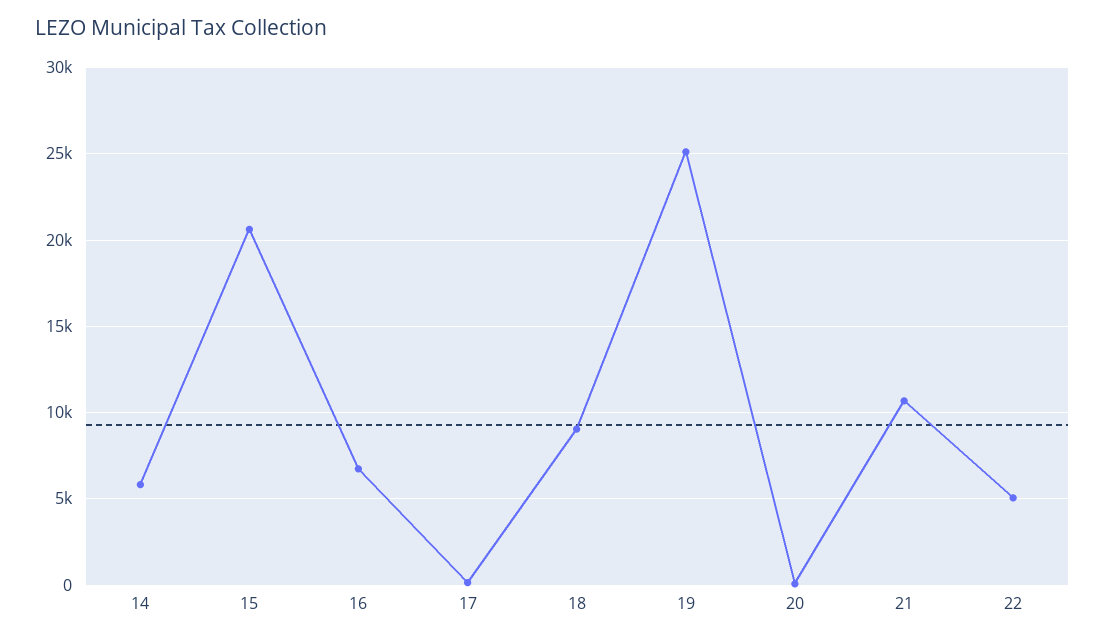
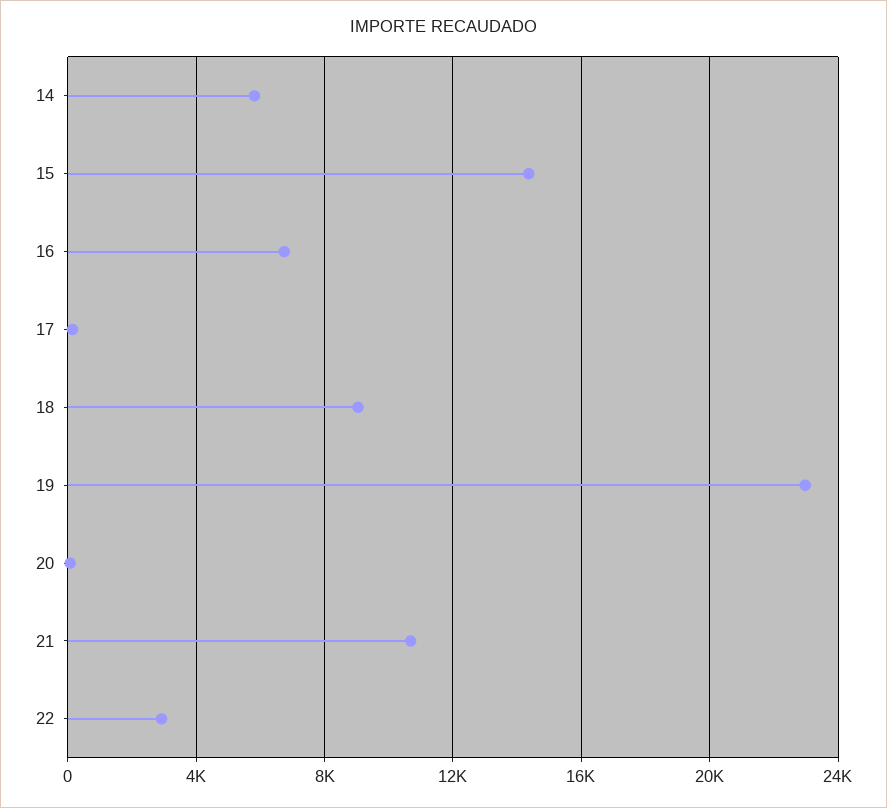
15: 20500 -> 14500
19: 25000 -> 23000
22: 5000 -> 3000

